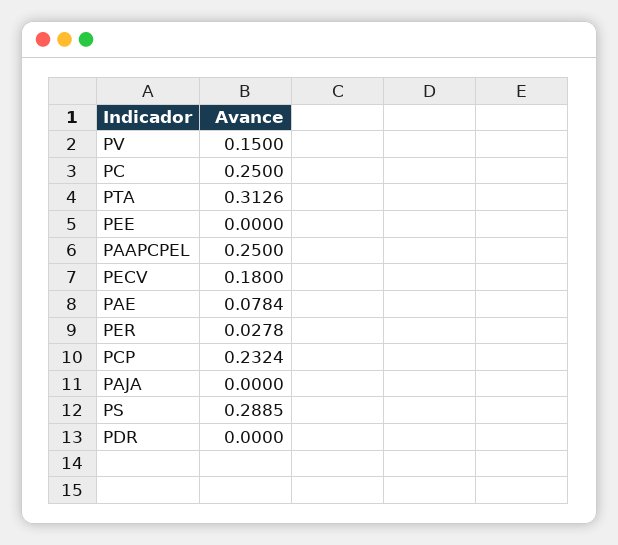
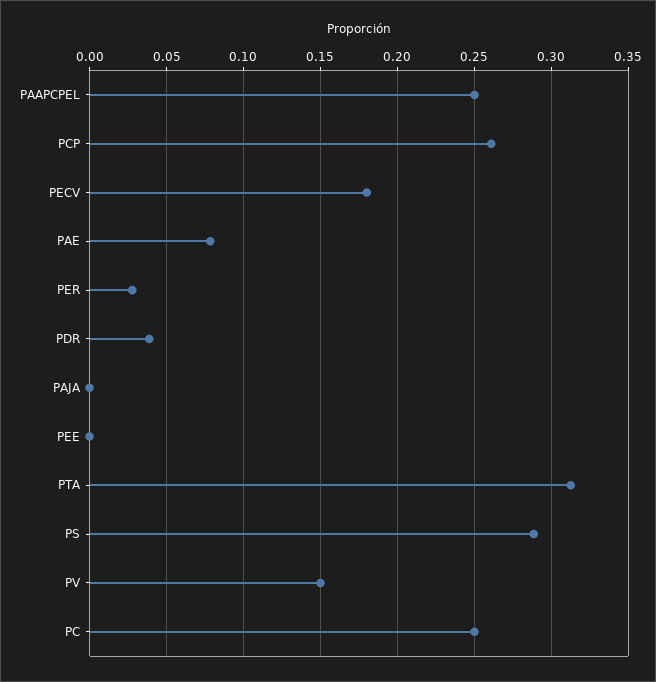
PCP: 0.2324 -> 0.26
PDR: 0 -> 0.04

